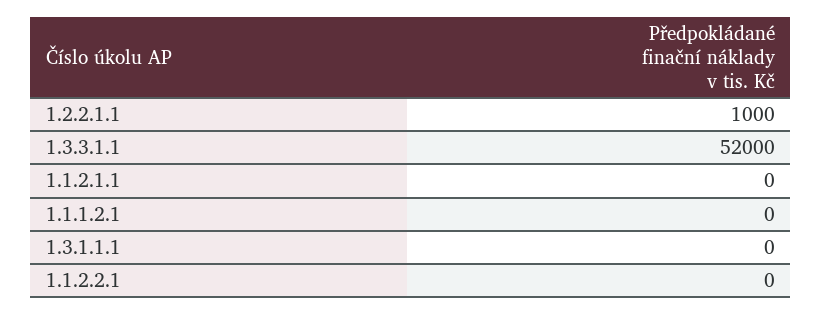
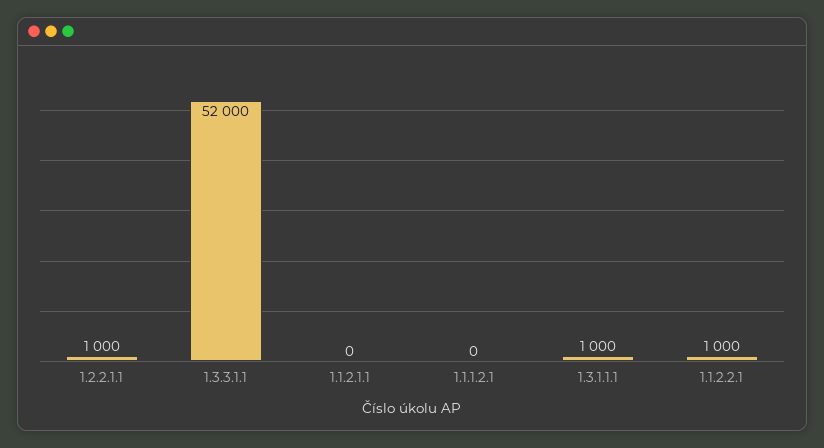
1.3.1.1.1: 0 -> 1000
1.1.2.2.1: 0 -> 1000

